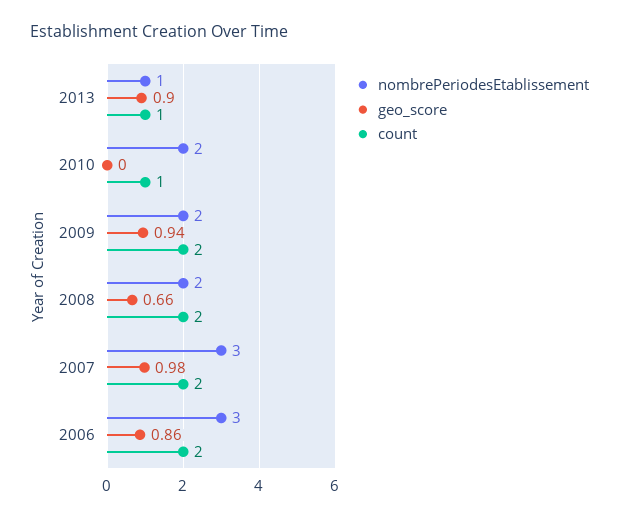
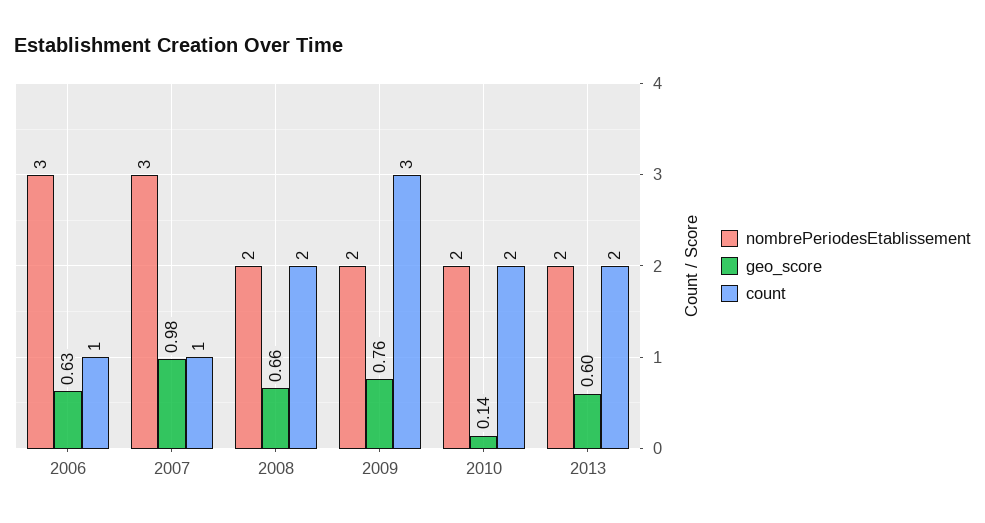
nombrePeriodesEtablissement, 2013: 1 -> 2
geo_score, 2013: 0.9 -> 0.6
count, 2013: 1 -> 2
geo_score, 2010: 0 -> 0.14
count, 2010: 1 -> 2
geo_score, 2009: 0.94 -> 0.76
count, 2009: 2 -> 3
count, 2007: 2 -> 1
geo_score, 2006: 0.86 -> 0.63
count, 2006: 2 -> 1

